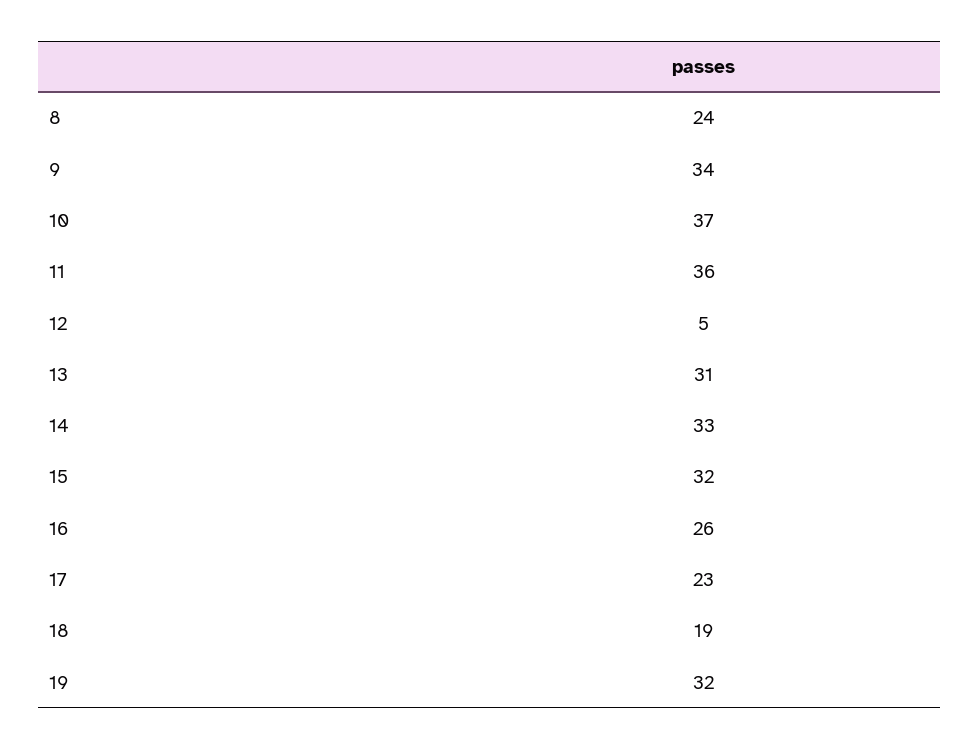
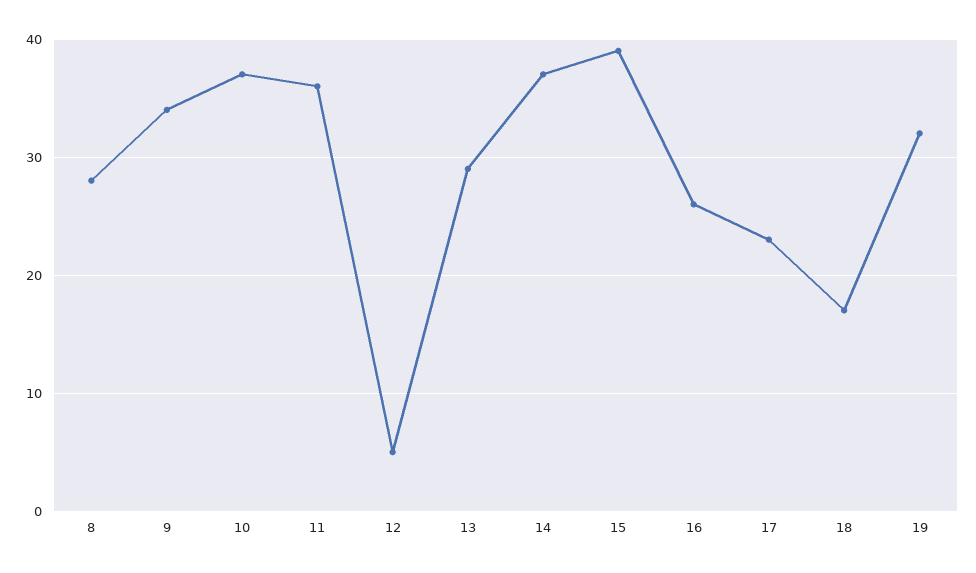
8: 24 -> 28
13: 31 -> 29
14: 33 -> 37
15: 32 -> 39
18: 19 -> 17

